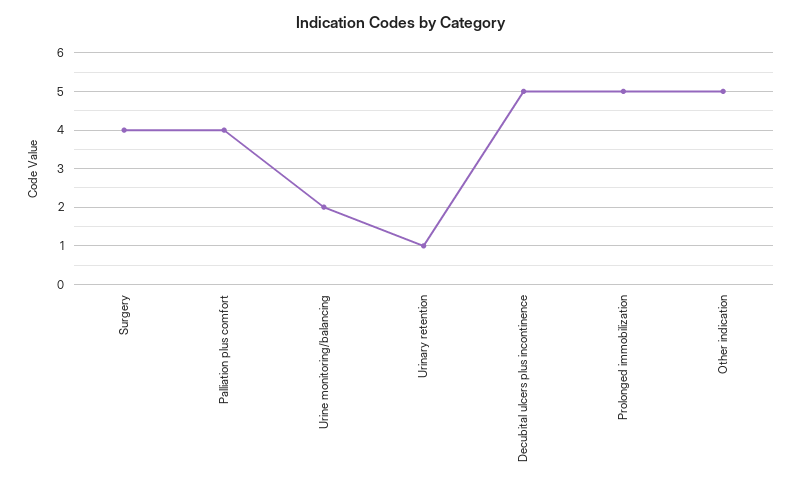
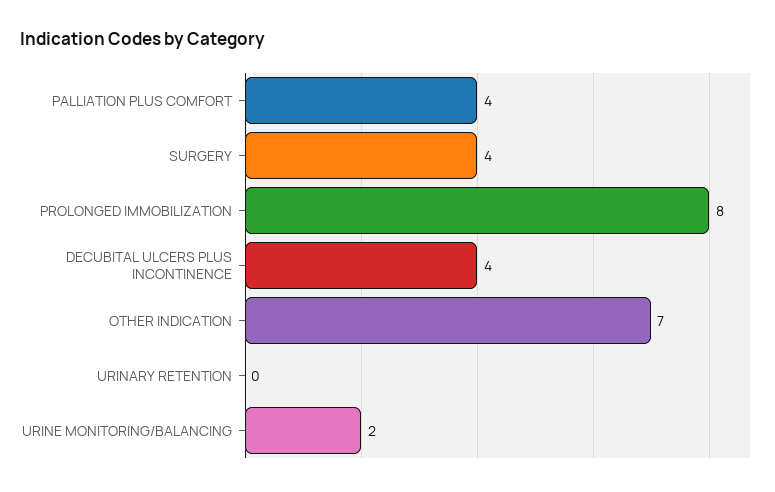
Urinary retention: 1 -> 0
Decubital ulcers plus incontinence: 5 -> 4
Prolonged immobilization: 5 -> 8
Other indication: 5 -> 7

